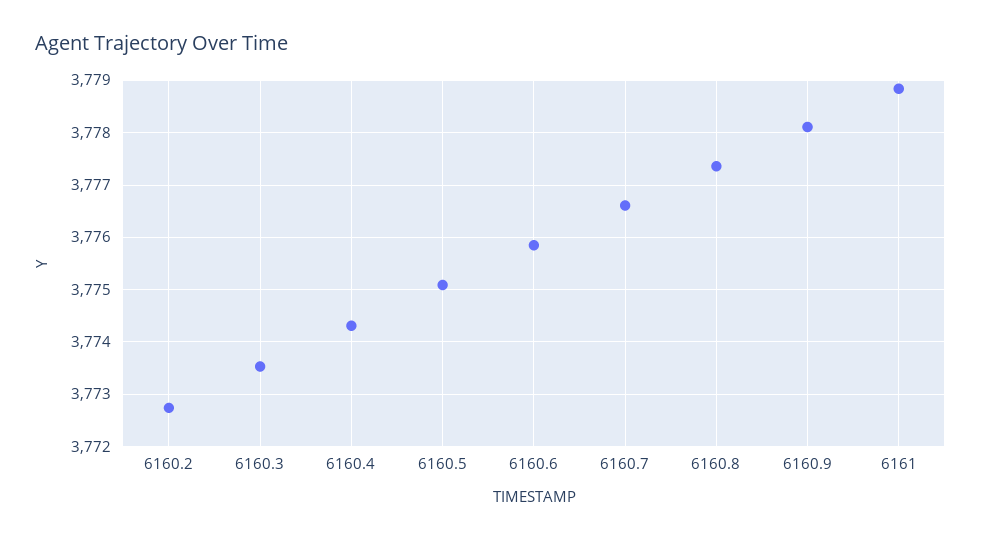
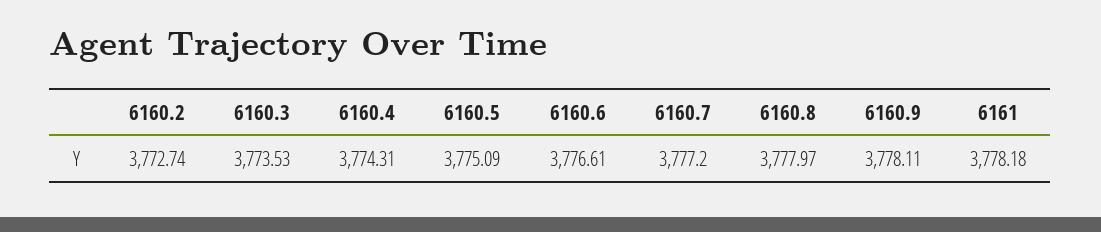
6160.6: 3775.8 -> 3776.61
6160.7: 3776.6 -> 3777.2
6160.8: 3777.4 -> 3777.97
6161: 3778.8 -> 3778.18

